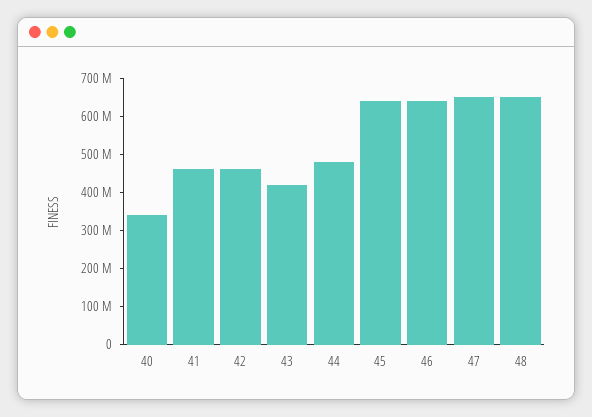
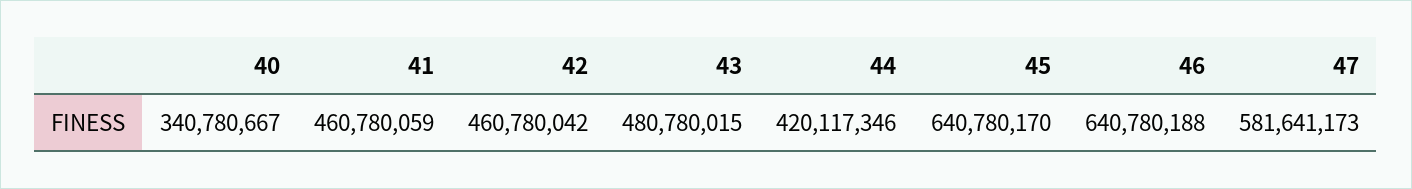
43: 425000000 -> 480780015
44: 475000000 -> 420117346
47: 650000000 -> 581641173
48: 650000000 -> none

